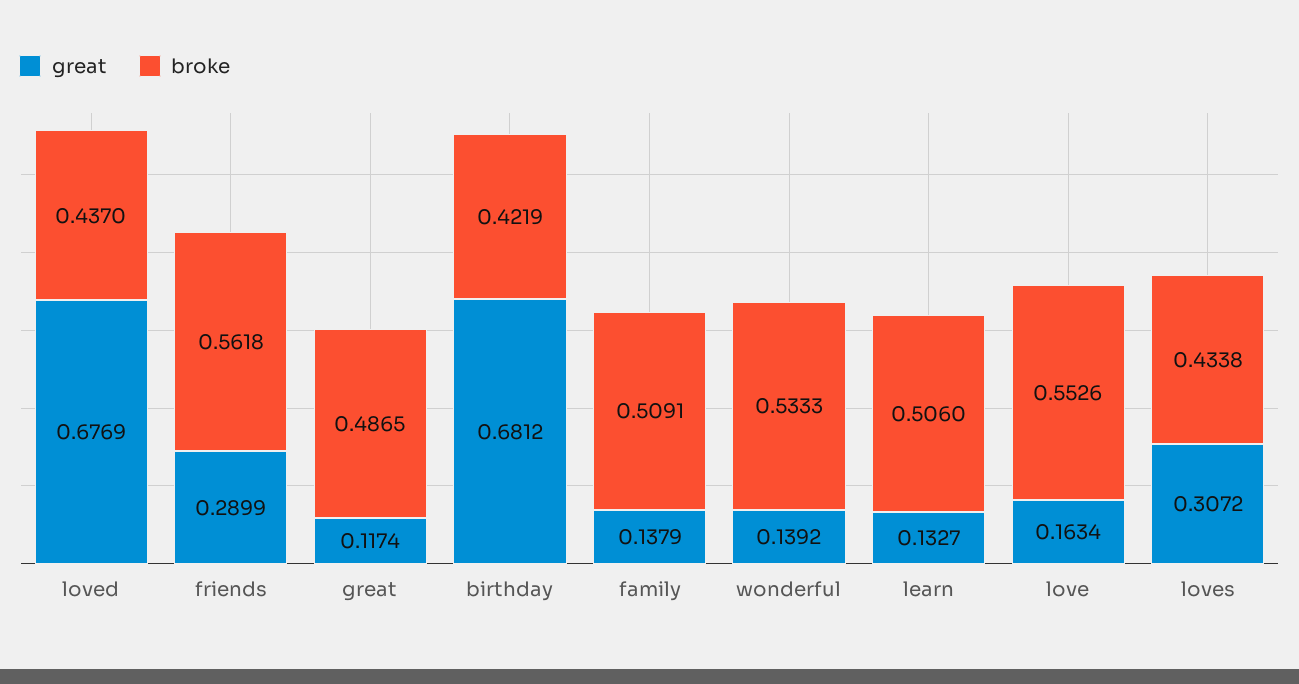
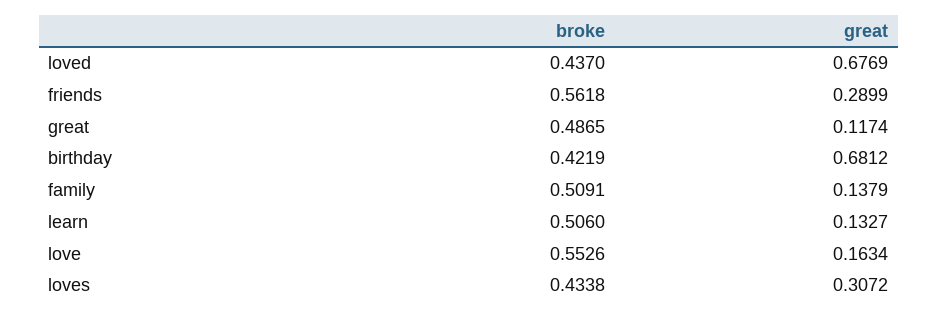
great, wonderful: 0.1392 -> none
broke, wonderful: 0.5333 -> none

